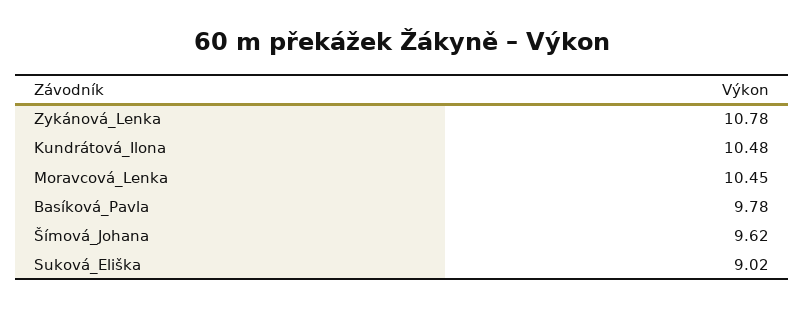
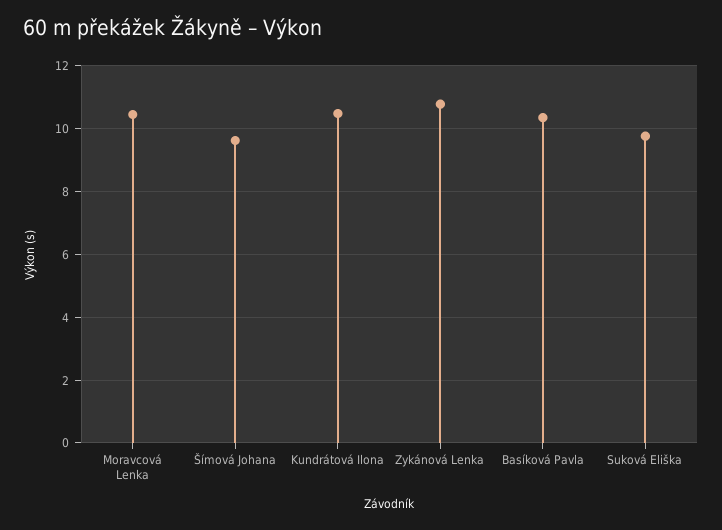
Basíková_Pavla: 9.78 -> 10.4
Suková_Eliška: 9.02 -> 9.8

